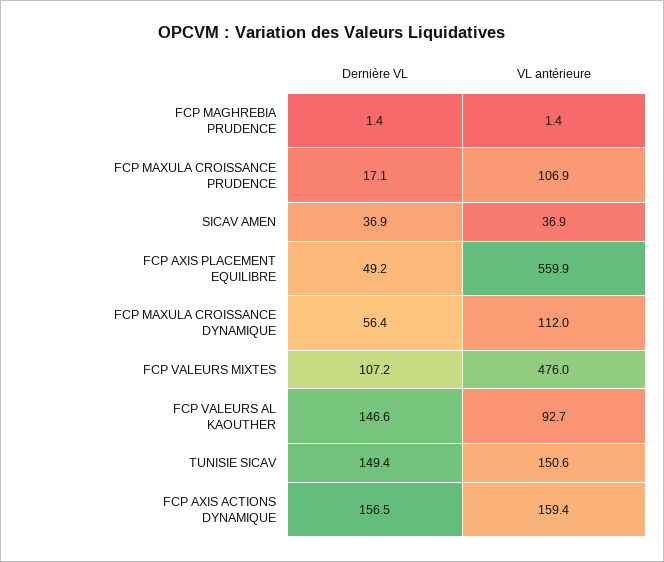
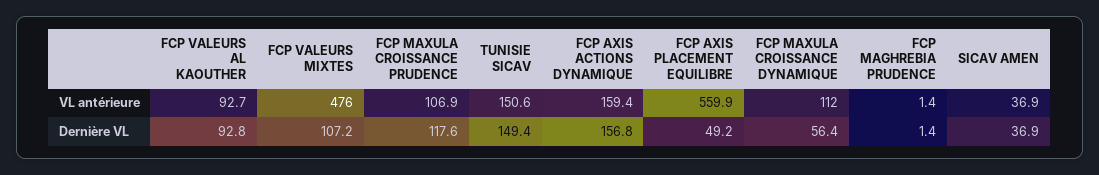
Dernière VL, FCP MAXULA CROISSANCE PRUDENCE: 17.1 -> 117.6
Dernière VL, FCP VALEURS AL KAOUTHER: 146.6 -> 92.8
Dernière VL, FCP AXIS ACTIONS DYNAMIQUE: 156.5 -> 156.8

